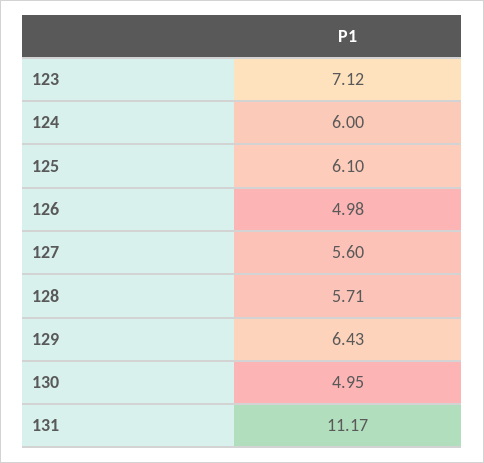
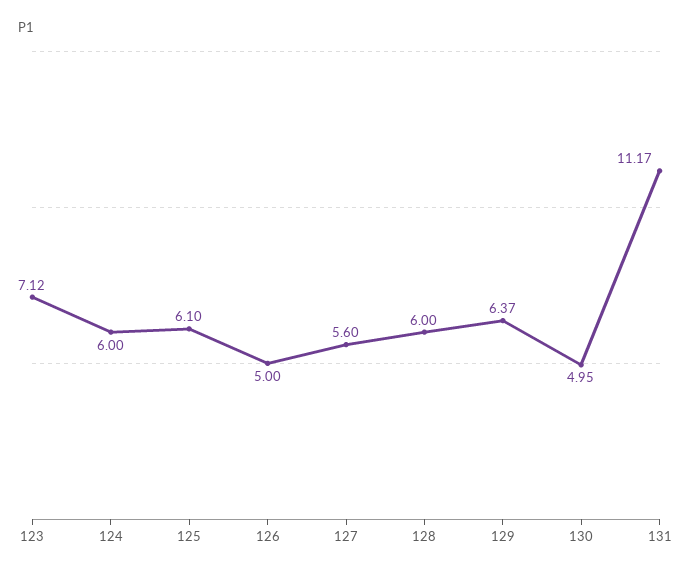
126: 4.98 -> 5
128: 5.71 -> 6
129: 6.43 -> 6.37

